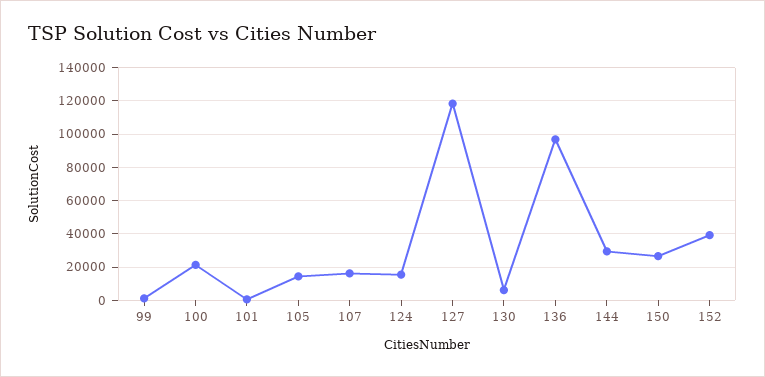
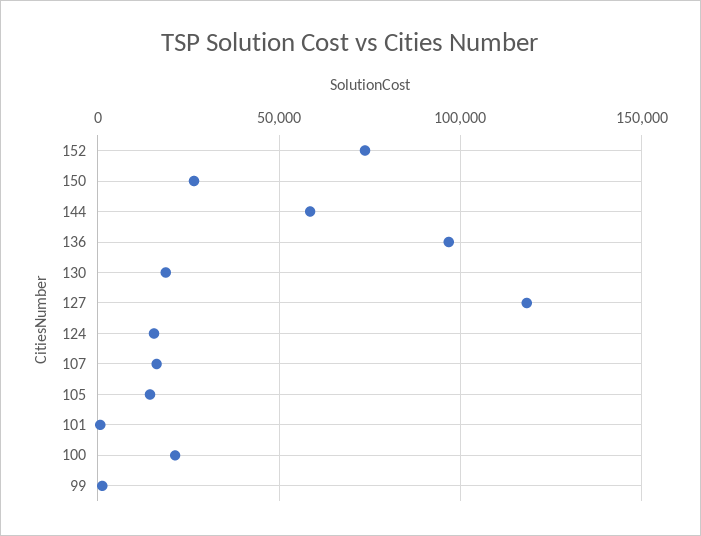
130: 5000 -> 20000
144: 30000 -> 60000
152: 40000 -> 75000

